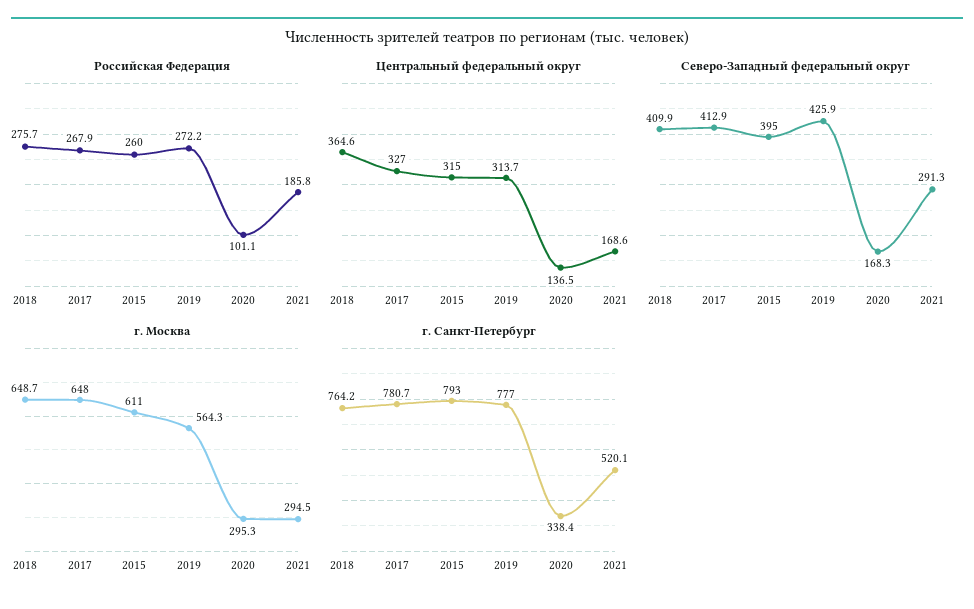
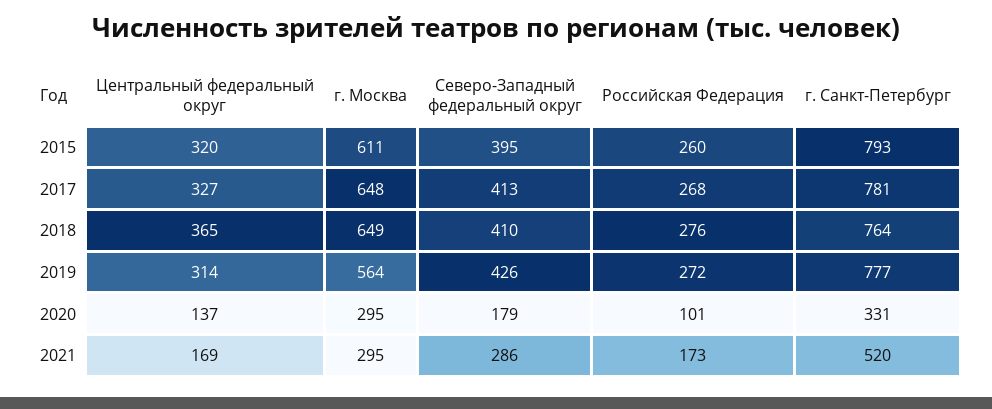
Российская Федерация, 2021: 185.8 -> 173
Центральный федеральный округ, 2015: 315 -> 320
Северо-Западный федеральный округ, 2020: 168.3 -> 179
Северо-Западный федеральный округ, 2021: 291.3 -> 286
г. Санкт-Петербург, 2020: 338.4 -> 331

